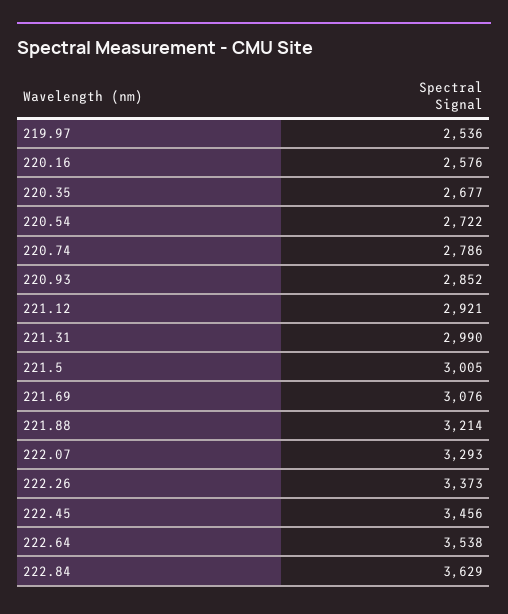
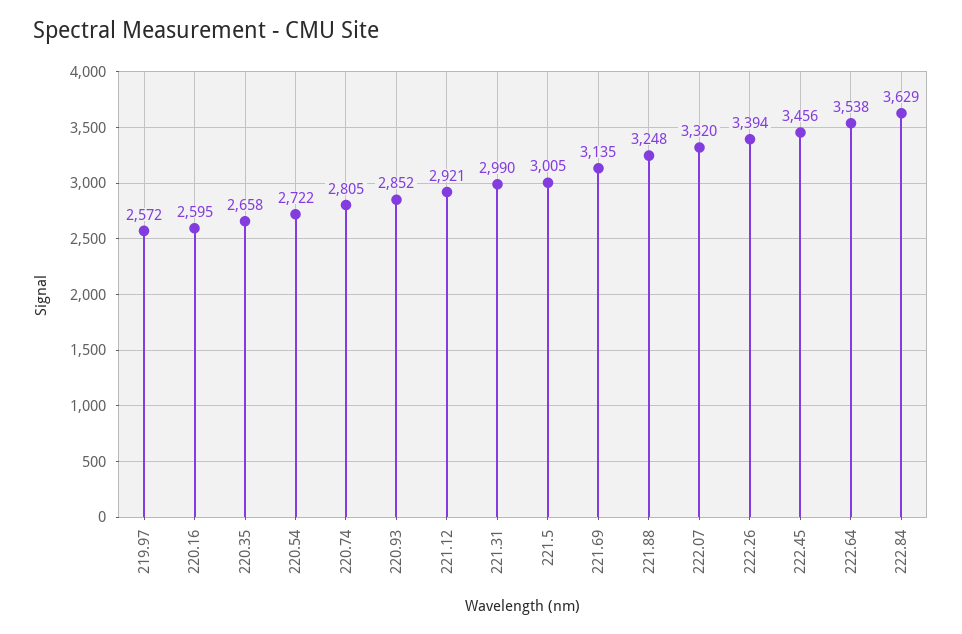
219.97: 2536 -> 2572
220.16: 2576 -> 2595
220.35: 2677 -> 2658
220.74: 2786 -> 2805
221.69: 3076 -> 3135
221.88: 3214 -> 3248
222.07: 3293 -> 3320
222.26: 3373 -> 3394

